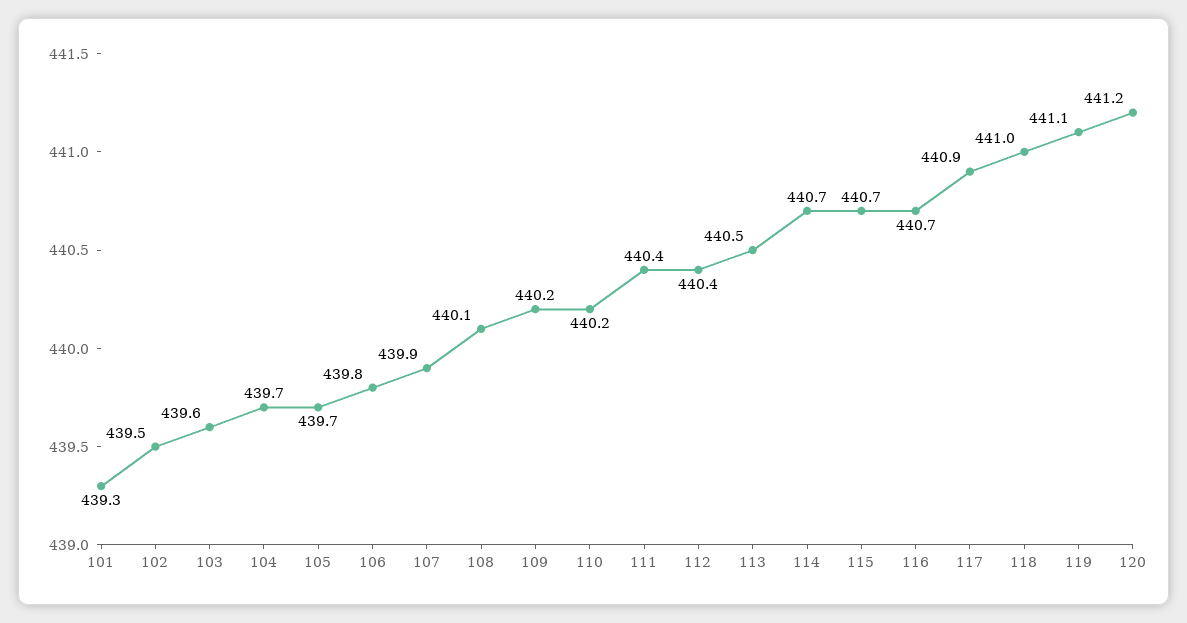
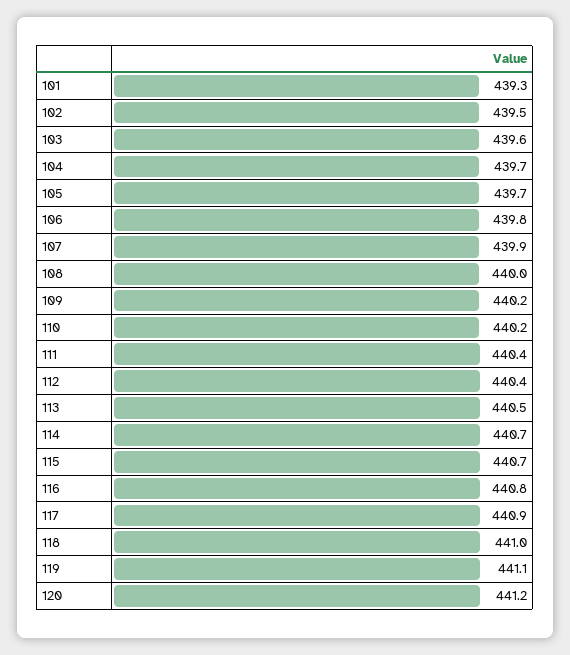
108: 440.1 -> 440
116: 440.7 -> 440.8

